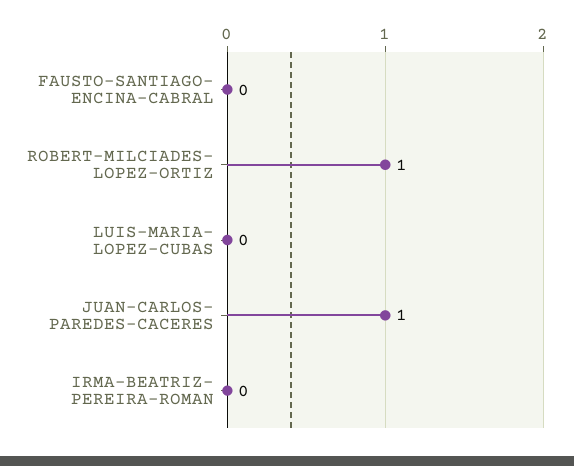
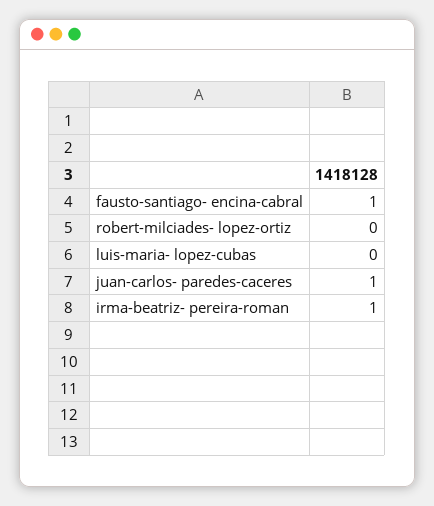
FAUSTO-SANTIAGO- ENCINA-CABRAL: 0 -> 1
ROBERT-MILCIADES- LOPEZ-ORTIZ: 1 -> 0
IRMA-BEATRIZ- PEREIRA-ROMAN: 0 -> 1

